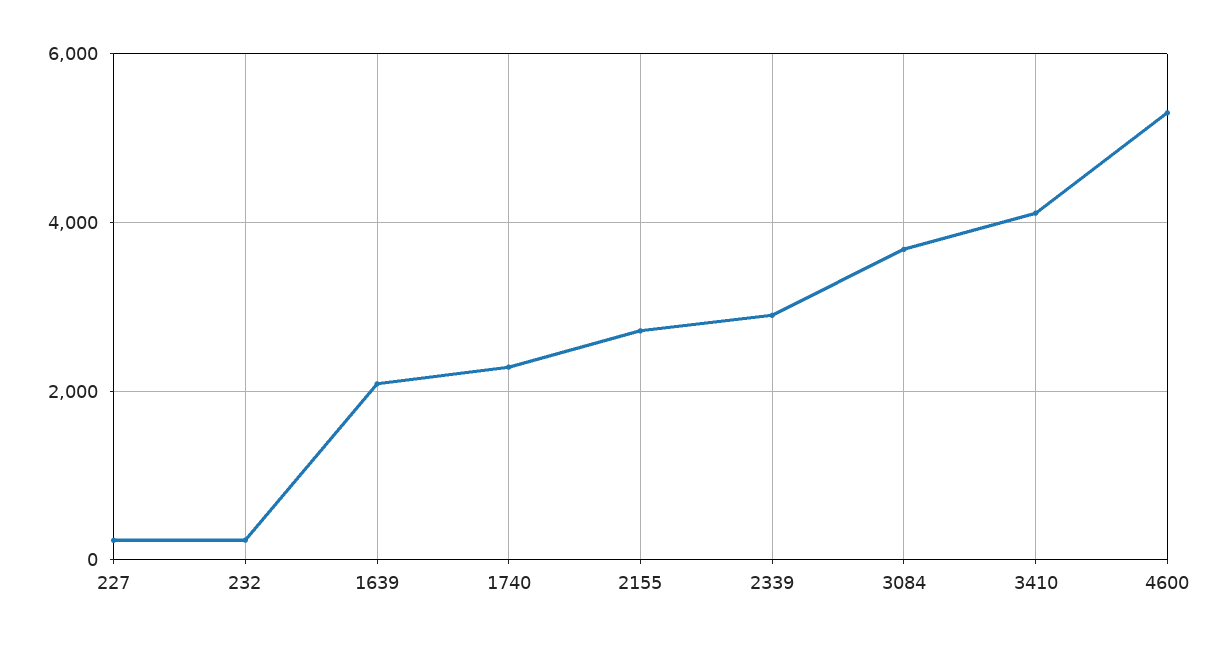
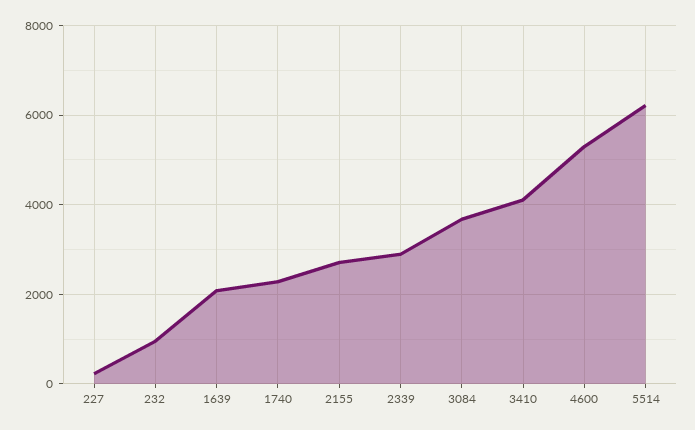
232: 200 -> 1000
5514: none -> 6200

